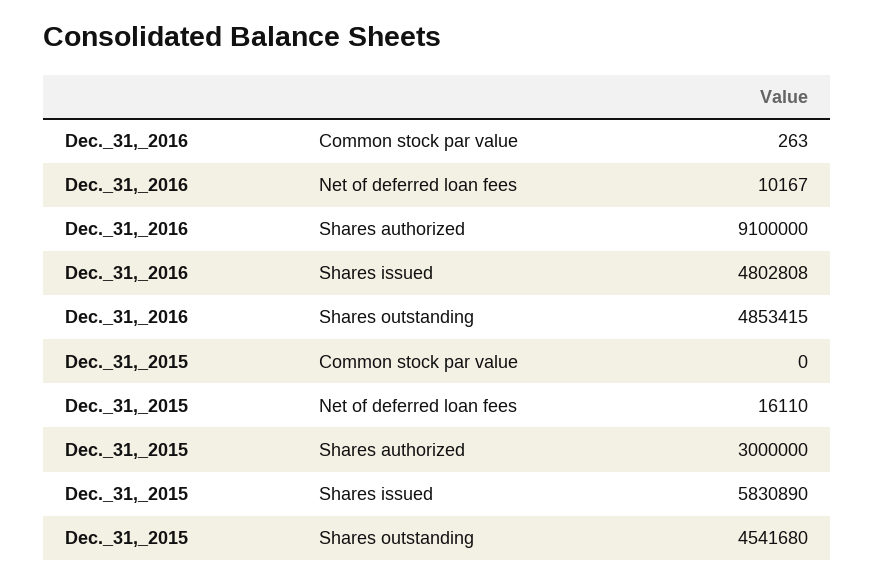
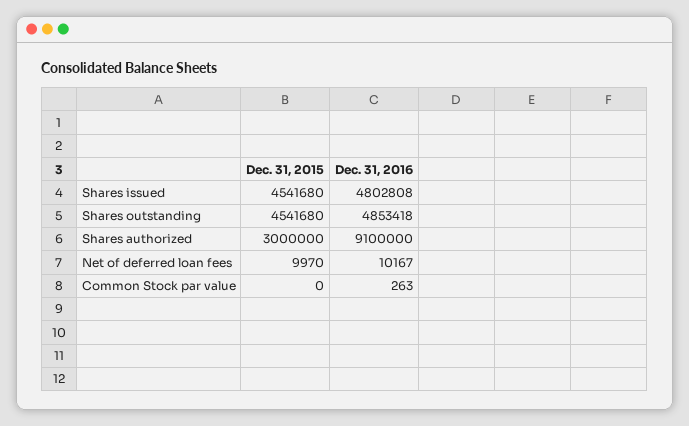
Dec._31,_2016, Shares outstanding: 4853415 -> 4853418
Dec._31,_2015, Net of deferred loan fees: 16110 -> 9970
Dec._31,_2015, Shares issued: 5830890 -> 4541680

